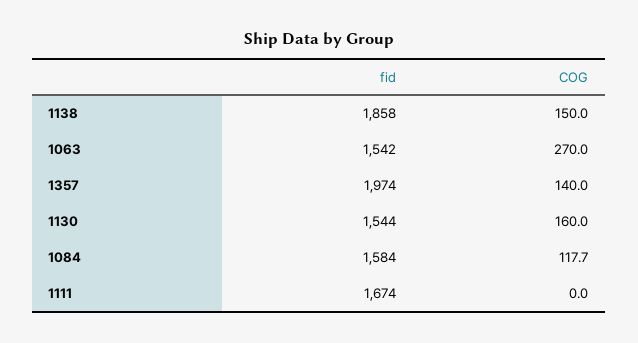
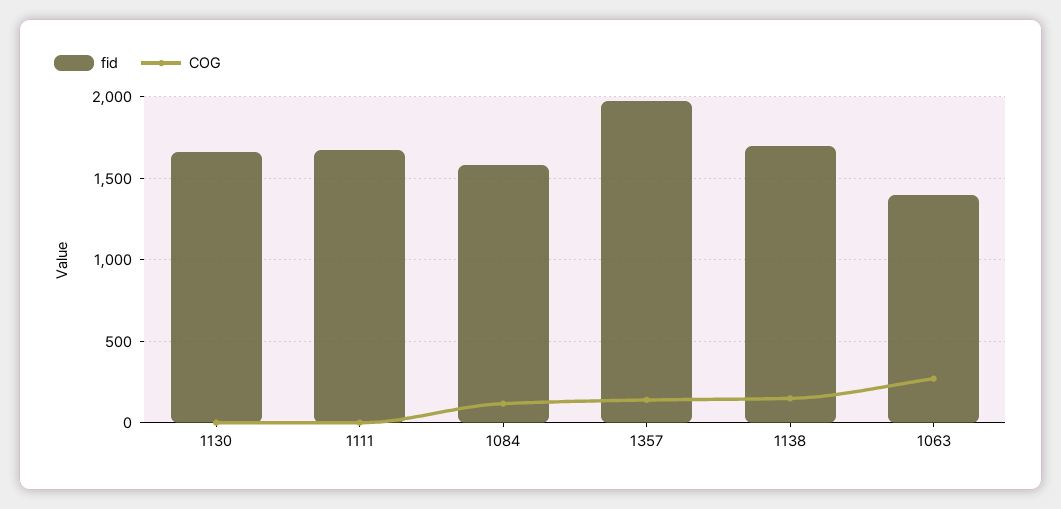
fid, 1138: 1858 -> 1700
fid, 1063: 1542 -> 1400
fid, 1130: 1544 -> 1650
COG, 1130: 160 -> 0

